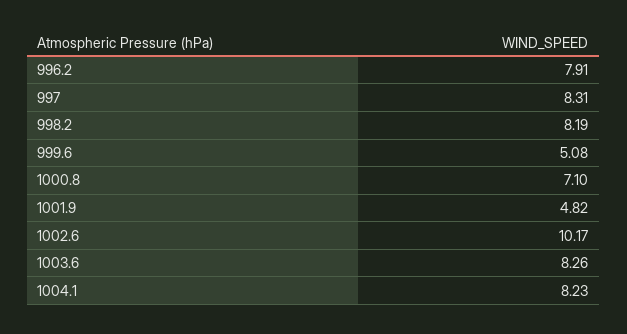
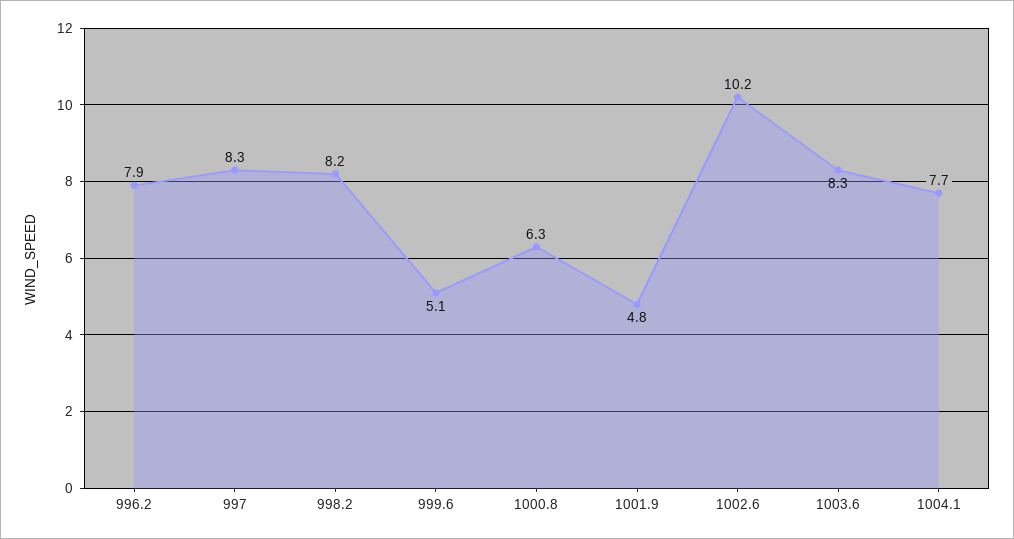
1000.8: 7.1 -> 6.3
1004.1: 8.23 -> 7.7

